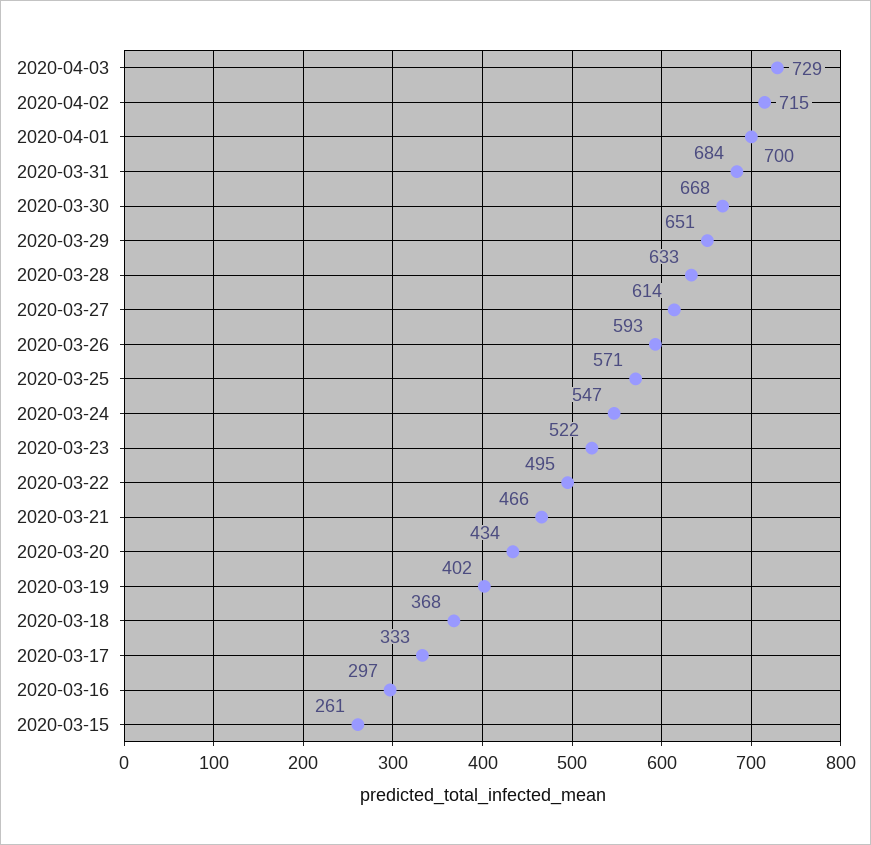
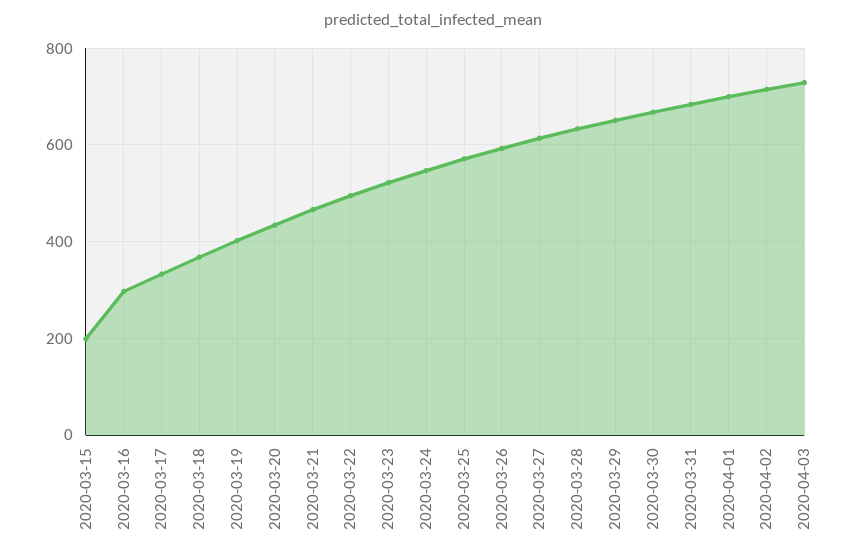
2020-03-15: 261 -> 200

